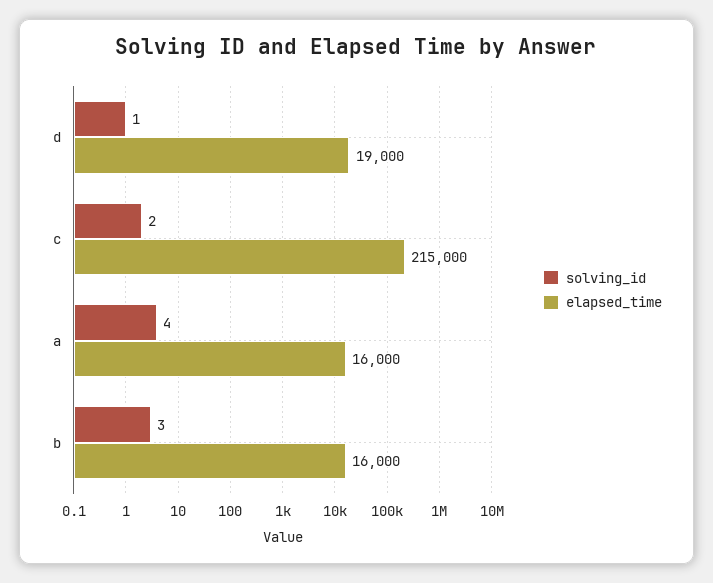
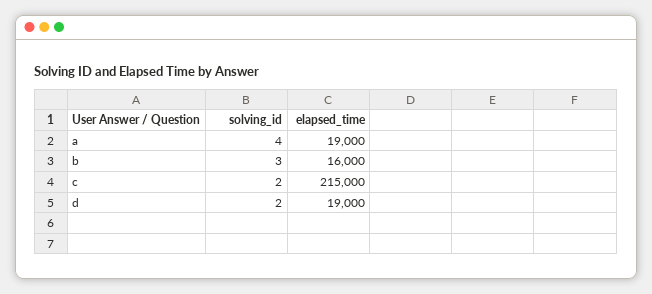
solving_id, d: 1 -> 2
elapsed_time, a: 16000 -> 19000

